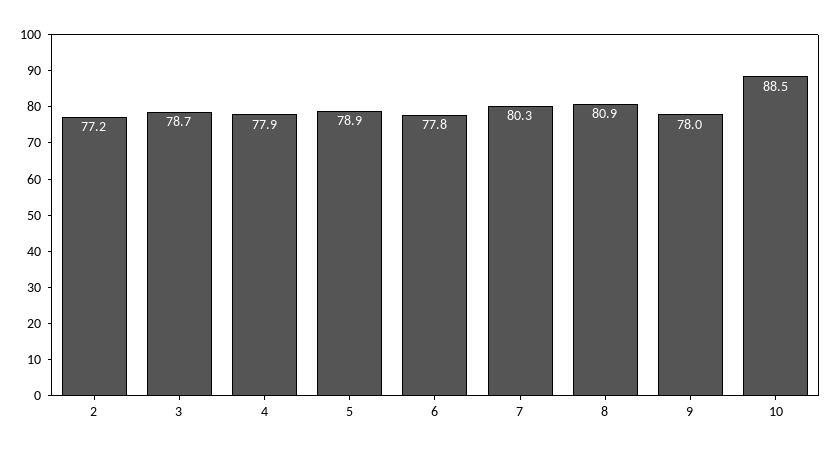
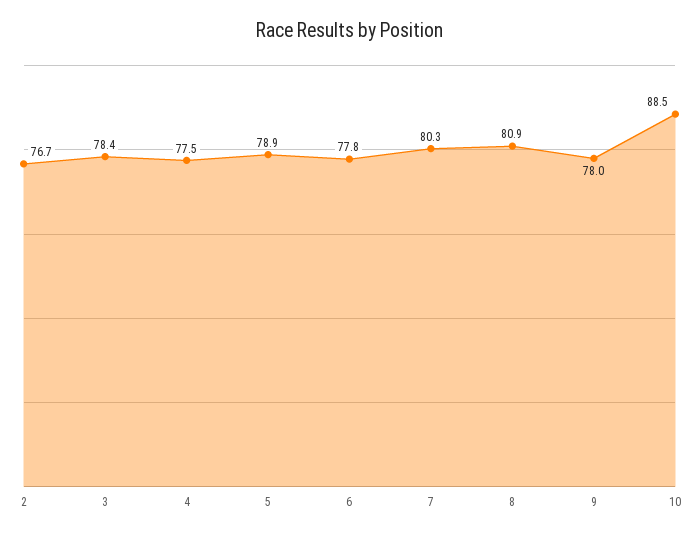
2: 77.2 -> 76.7
3: 78.7 -> 78.4
4: 77.9 -> 77.5

